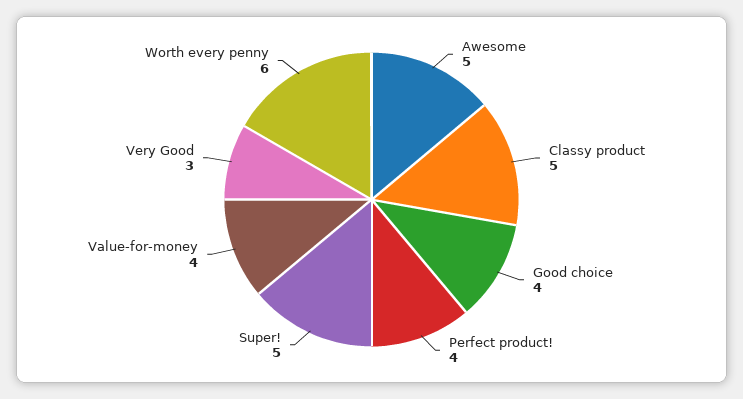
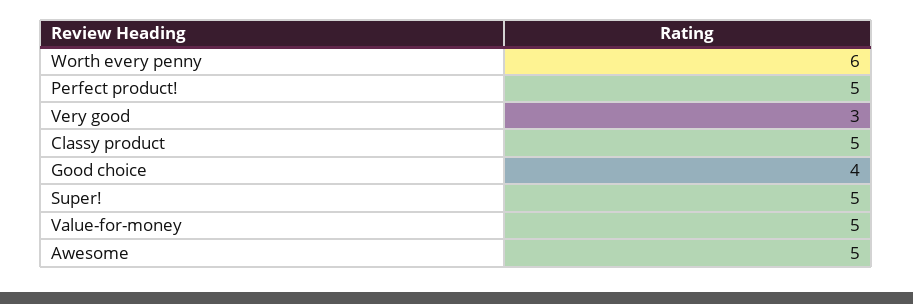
Perfect product!: 4 -> 5
Value-for-money: 4 -> 5

